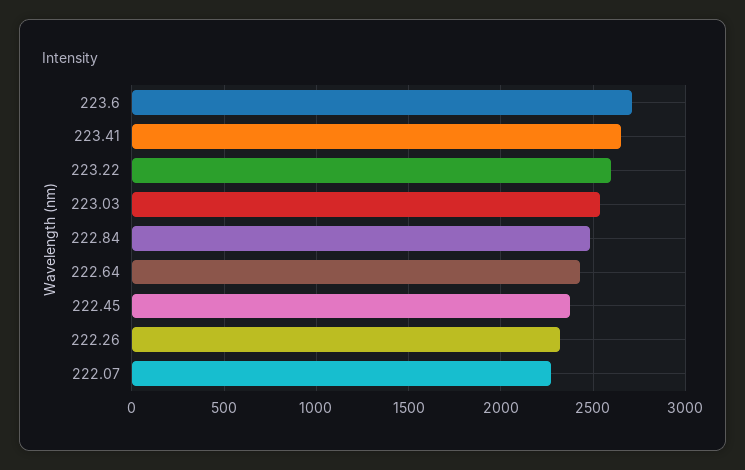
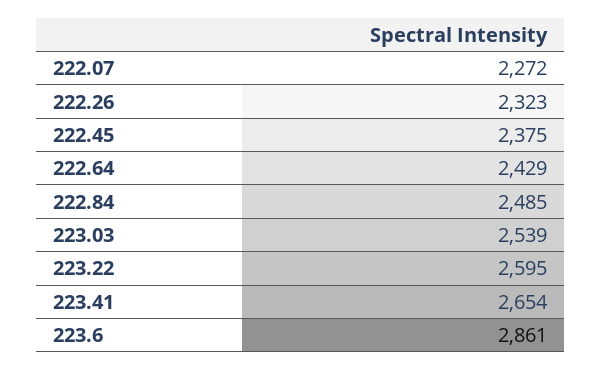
223.6: 2700 -> 2861

